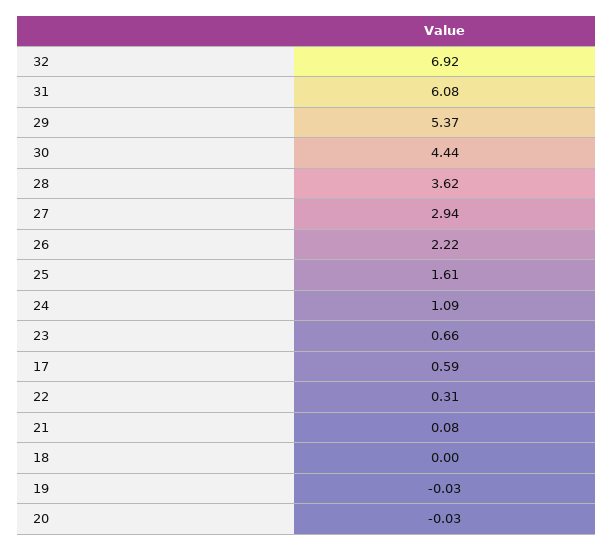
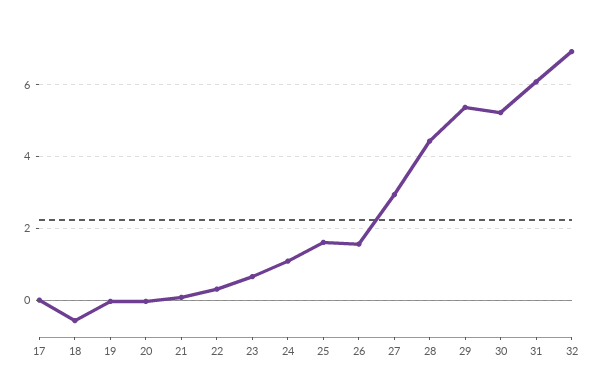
30: 4.44 -> 5.2
28: 3.62 -> 4.4
26: 2.22 -> 1.6
17: 0.59 -> 0
18: 0 -> -0.6

